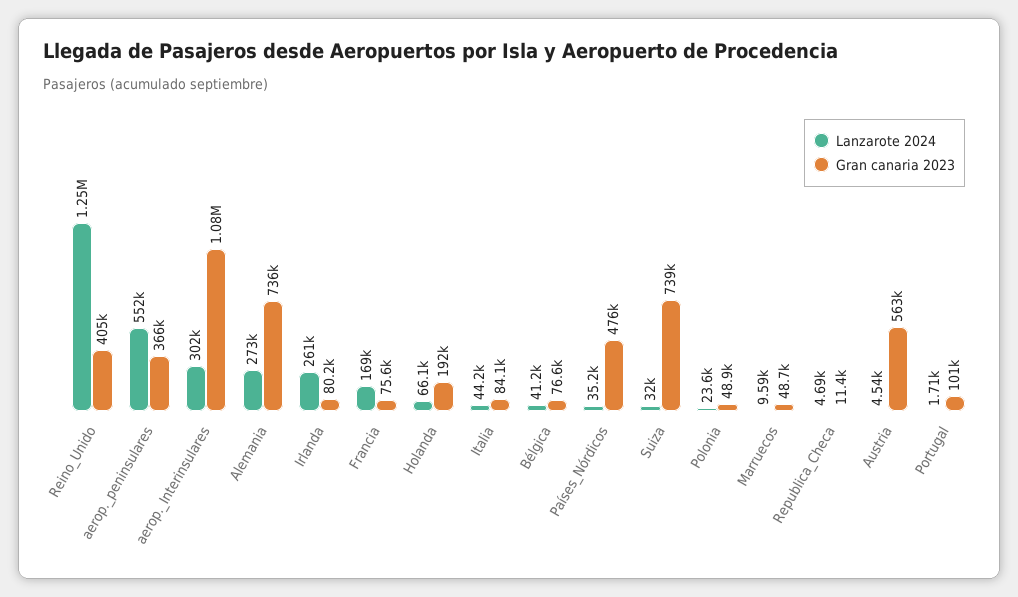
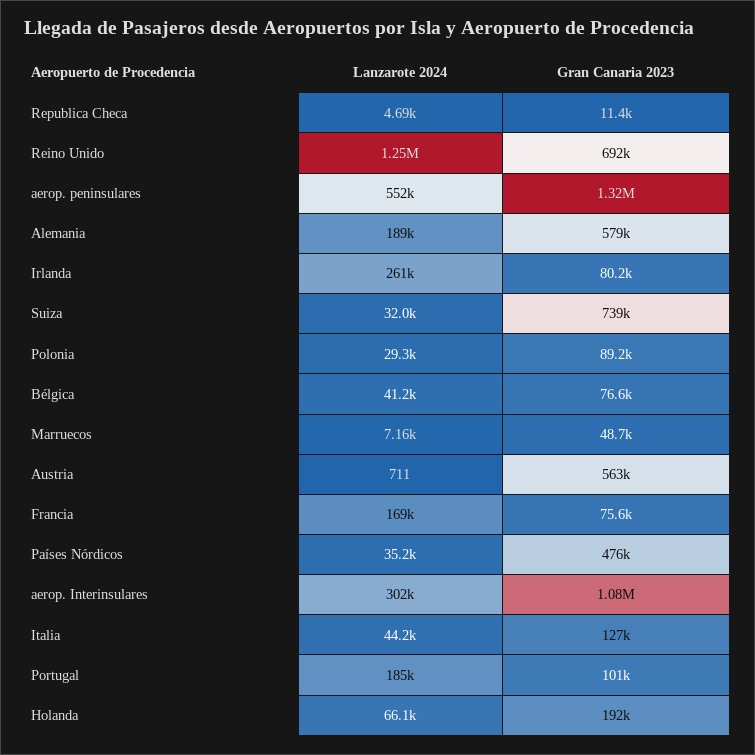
Gran canaria 2023, Reino_Unido: 405000 -> 692000
Gran canaria 2023, aerop._peninsulares: 366000 -> 1320000
Lanzarote 2024, Alemania: 273000 -> 189000
Gran canaria 2023, Alemania: 736000 -> 579000
Gran canaria 2023, Italia: 84100 -> 127000
Lanzarote 2024, Polonia: 23600 -> 29300
Gran canaria 2023, Polonia: 48900 -> 89200
Lanzarote 2024, Marruecos: 9590 -> 7160
Lanzarote 2024, Austria: 4540 -> 711
Lanzarote 2024, Portugal: 1710 -> 185000

